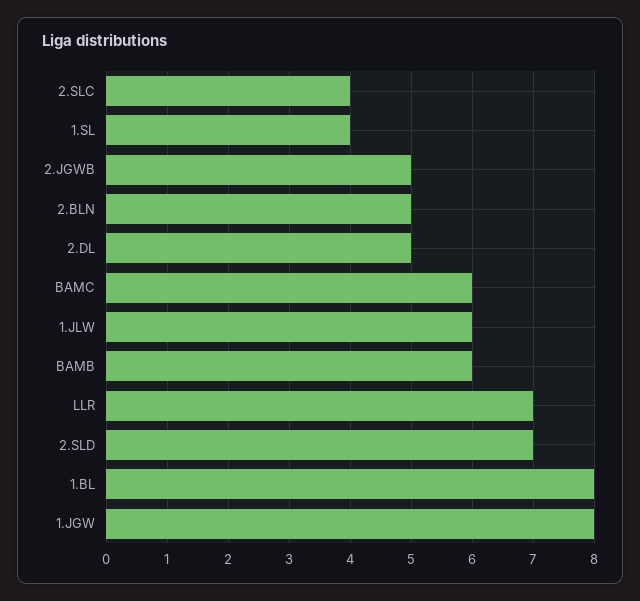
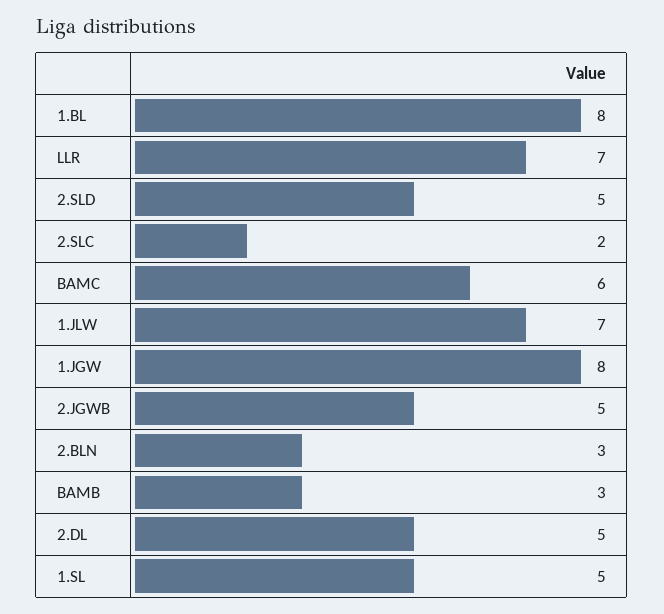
2.SLC: 4 -> 2
1.SL: 4 -> 5
2.BLN: 5 -> 3
1.JLW: 6 -> 7
BAMB: 6 -> 3
2.SLD: 7 -> 5

